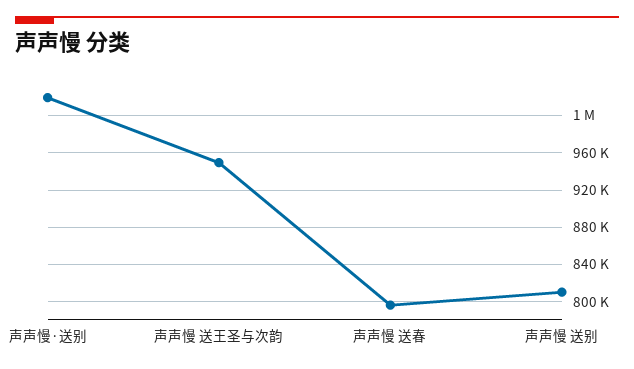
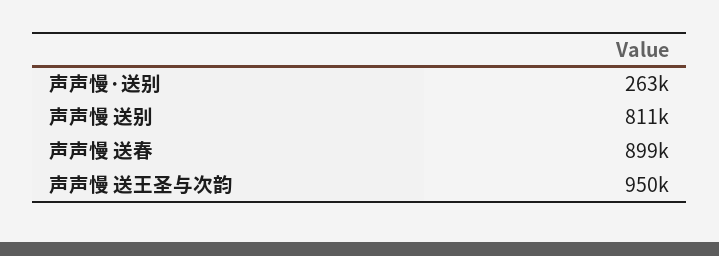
声声慢·送别: 1020000 -> 263000
声声慢 送春: 800000 -> 899000

